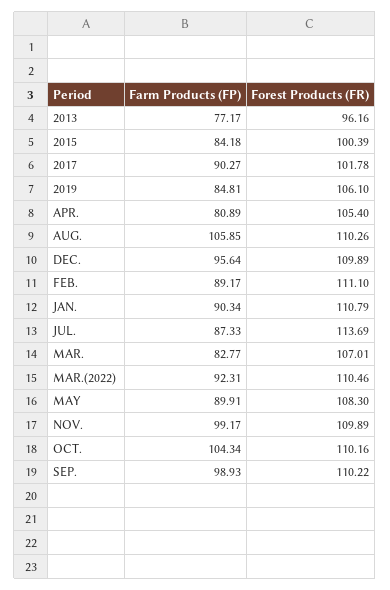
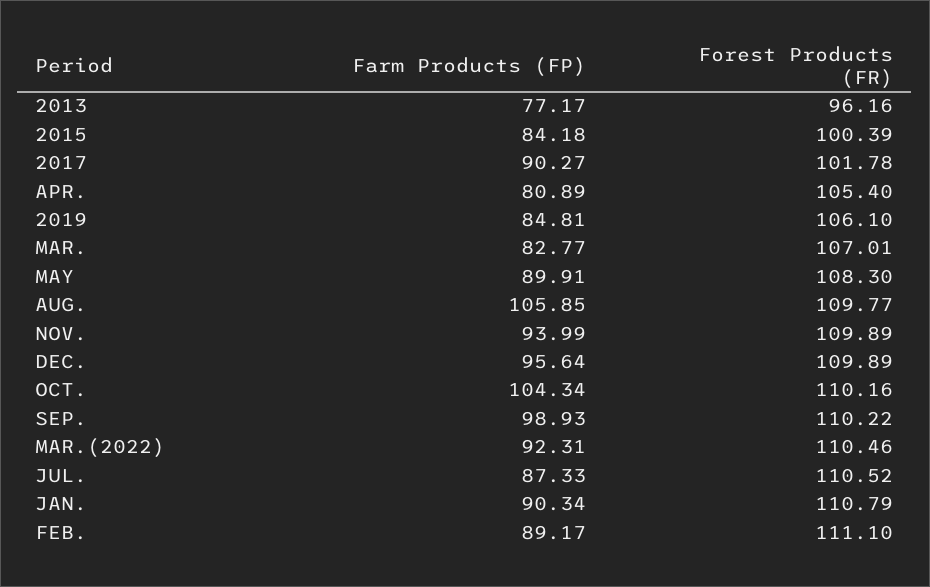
Forest Products (FR), AUG.: 110.26 -> 109.77
Forest Products (FR), JUL.: 113.69 -> 110.52
Farm Products (FP), NOV.: 99.17 -> 93.99

